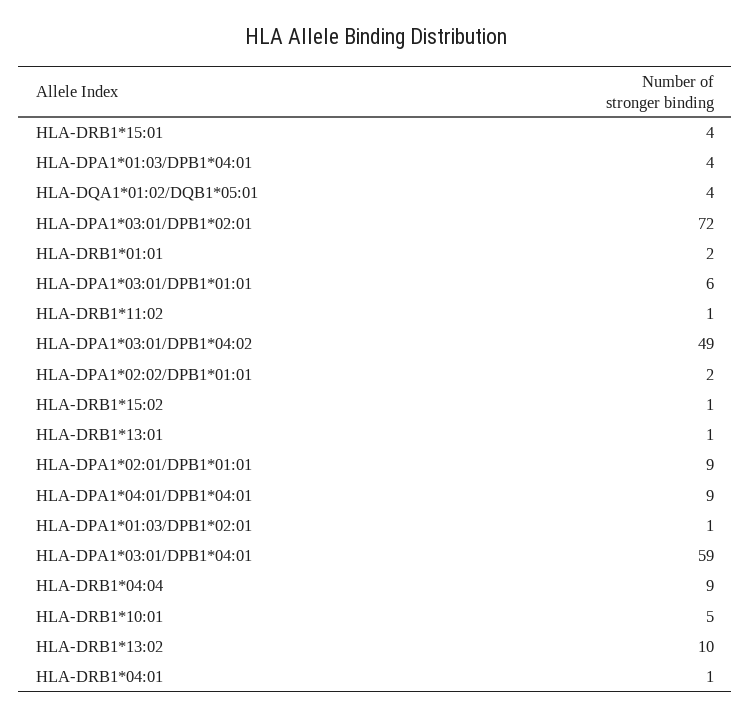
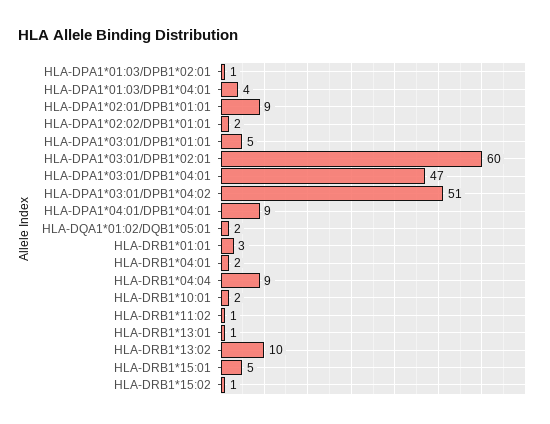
HLA-DRB1*15:01: 4 -> 5
HLA-DQA1*01:02/DQB1*05:01: 4 -> 2
HLA-DPA1*03:01/DPB1*02:01: 72 -> 60
HLA-DRB1*01:01: 2 -> 3
HLA-DPA1*03:01/DPB1*01:01: 6 -> 5
HLA-DPA1*03:01/DPB1*04:02: 49 -> 51
HLA-DPA1*03:01/DPB1*04:01: 59 -> 47
HLA-DRB1*10:01: 5 -> 2
HLA-DRB1*04:01: 1 -> 2

